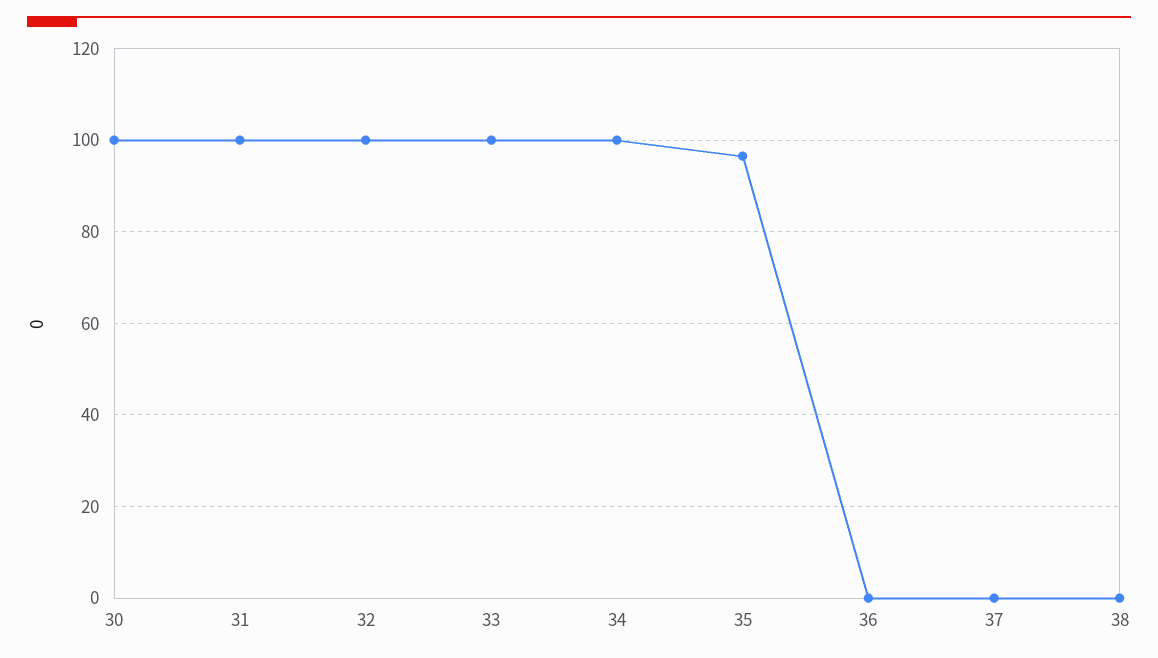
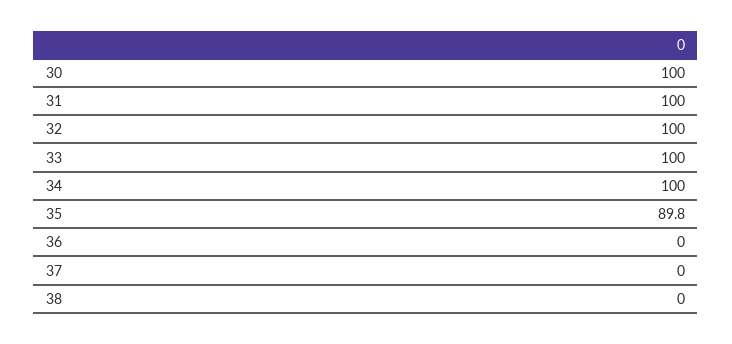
35: 96 -> 89.8

